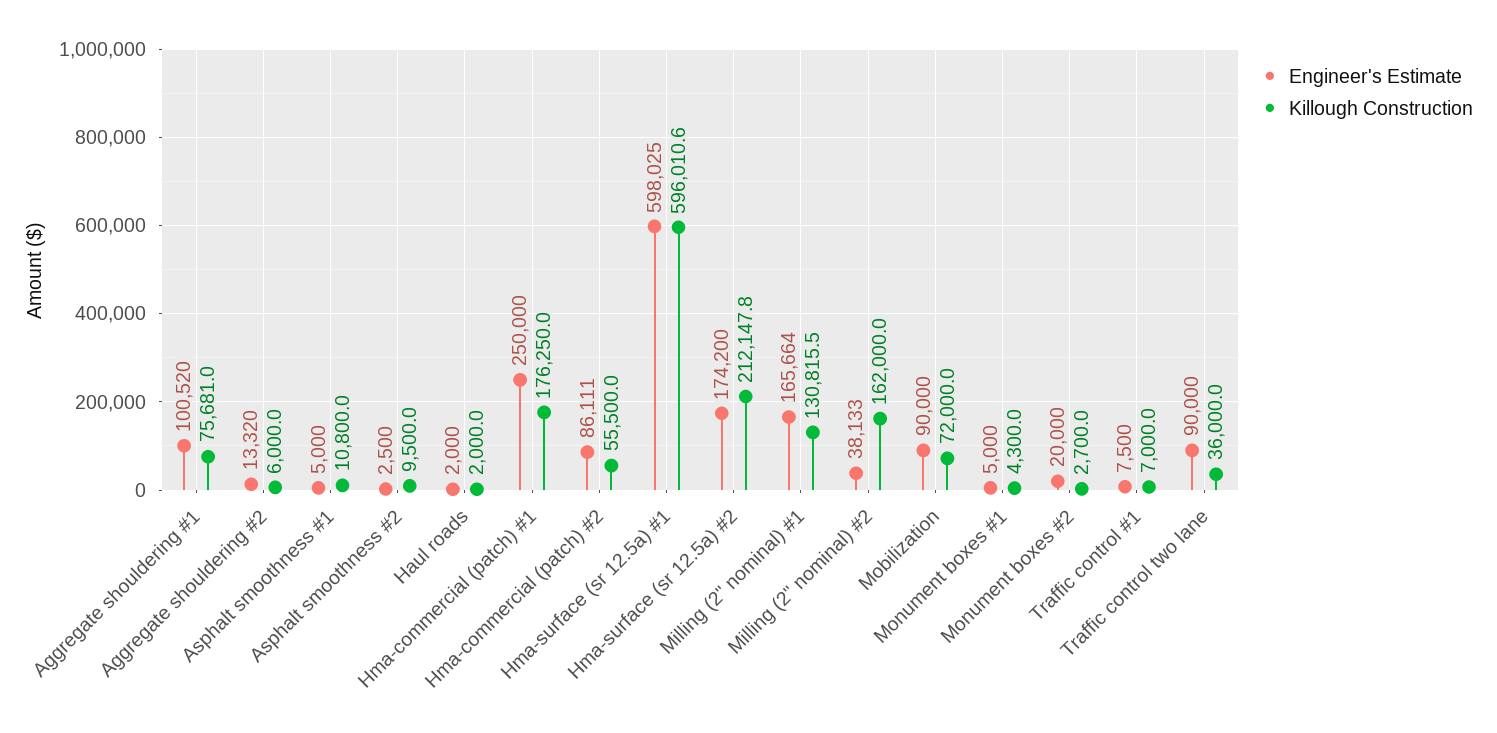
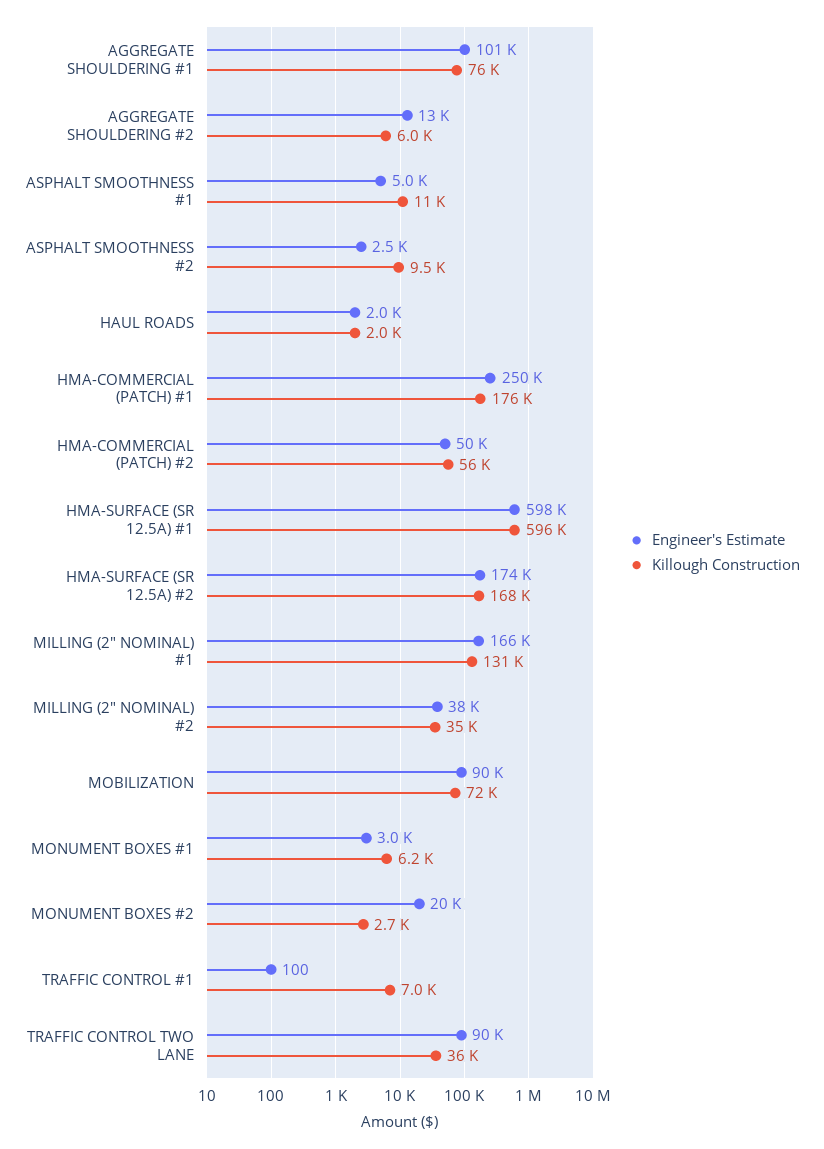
Engineer's Estimate, Hma-commercial (patch) #2: 86111 -> 50000
Killough Construction, Hma-surface (sr 12.5a) #2: 212147.8 -> 168000
Killough Construction, Milling (2" nominal) #2: 162000 -> 35000
Engineer's Estimate, Monument boxes #1: 5000 -> 3000
Killough Construction, Monument boxes #1: 4300 -> 6200
Engineer's Estimate, Traffic control #1: 7500 -> 100

